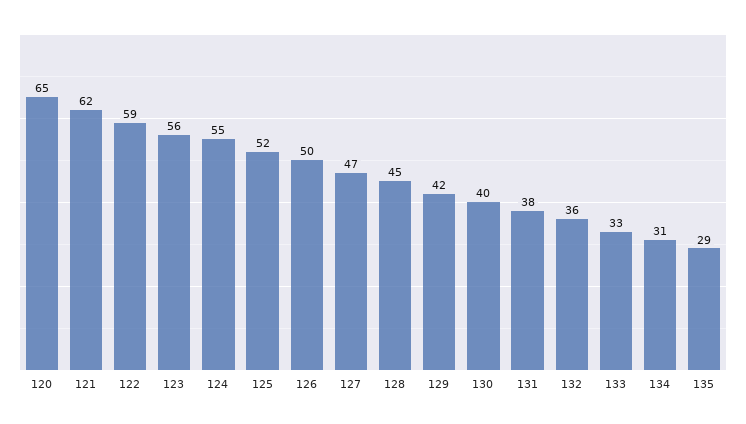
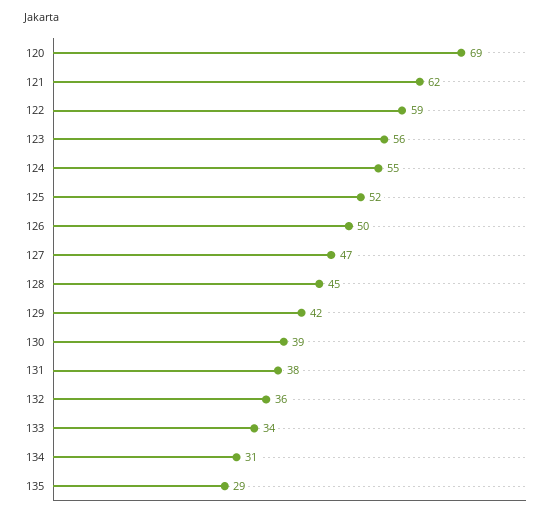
120: 65 -> 69
130: 40 -> 39
133: 33 -> 34

